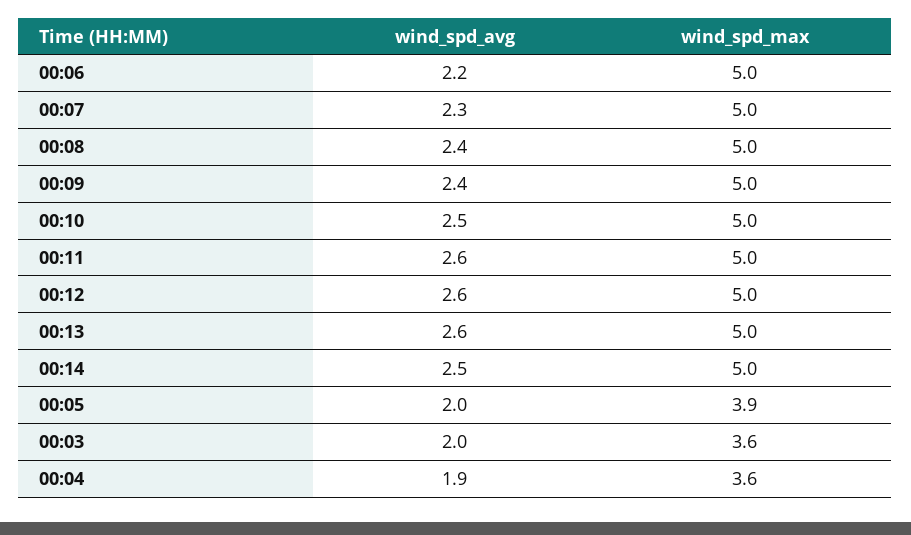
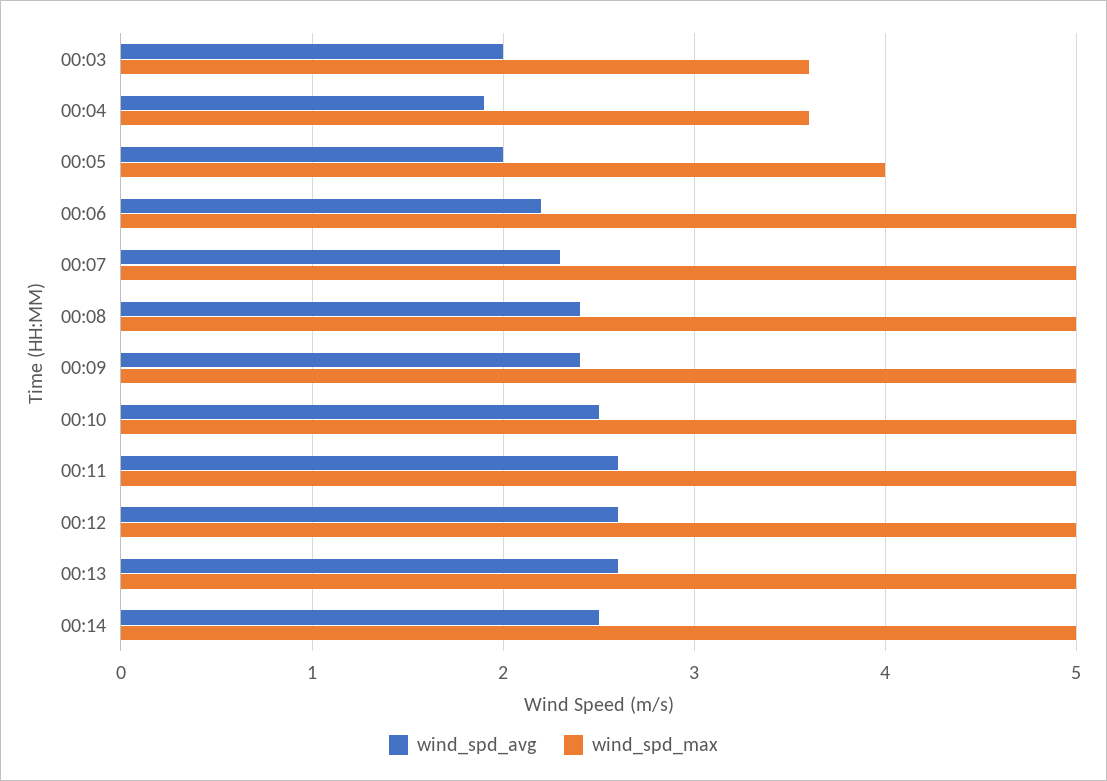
wind_spd_max, 00:05: 3.9 -> 4

